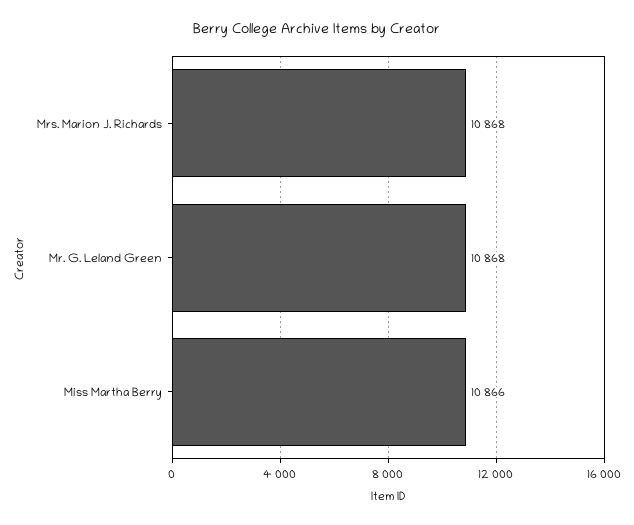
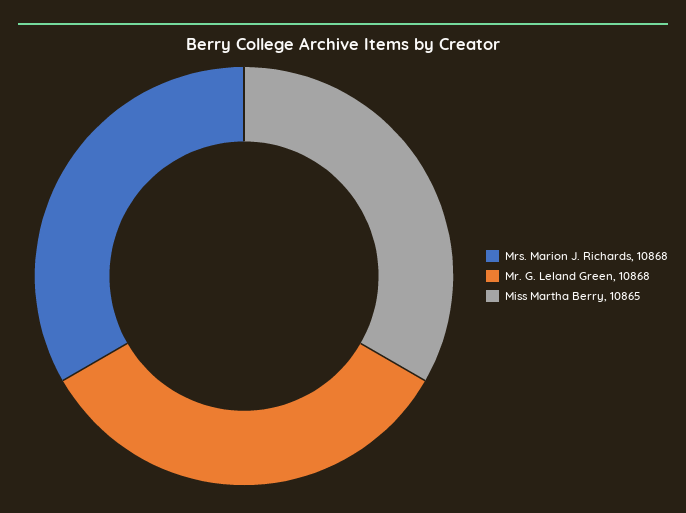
Miss Martha Berry: 10866 -> 10865

